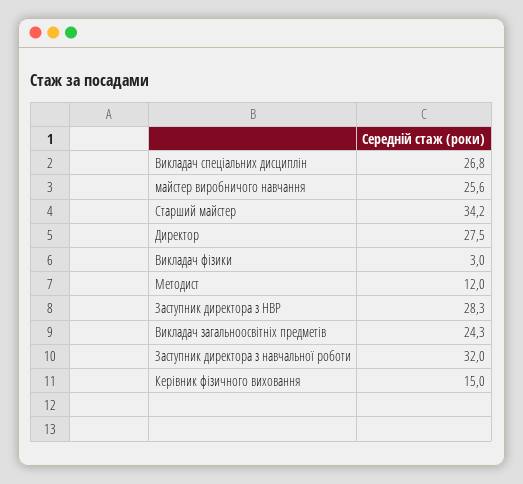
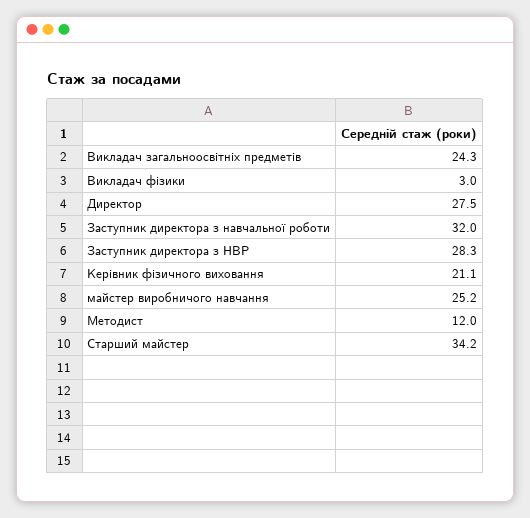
Викладач спеціальних дисциплін: 26.8 -> none
майстер виробничого навчання: 25.6 -> 25.2
Керівник фізичного виховання: 15 -> 21.1

